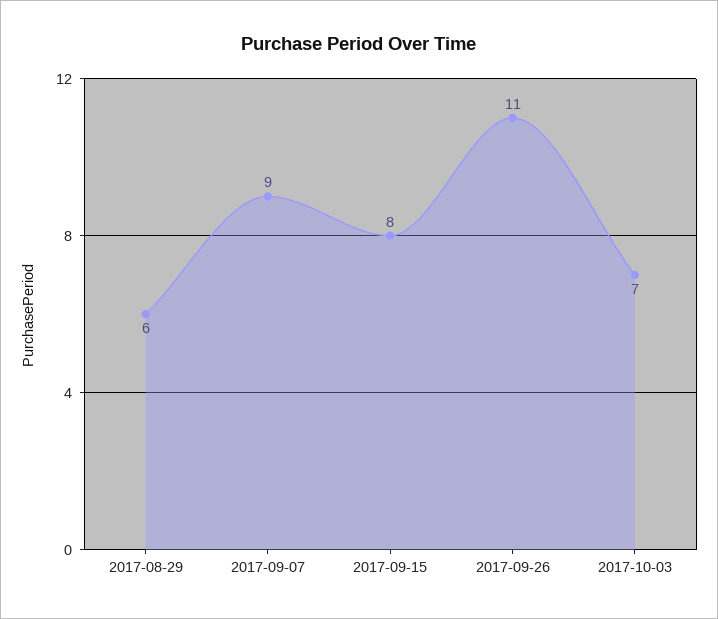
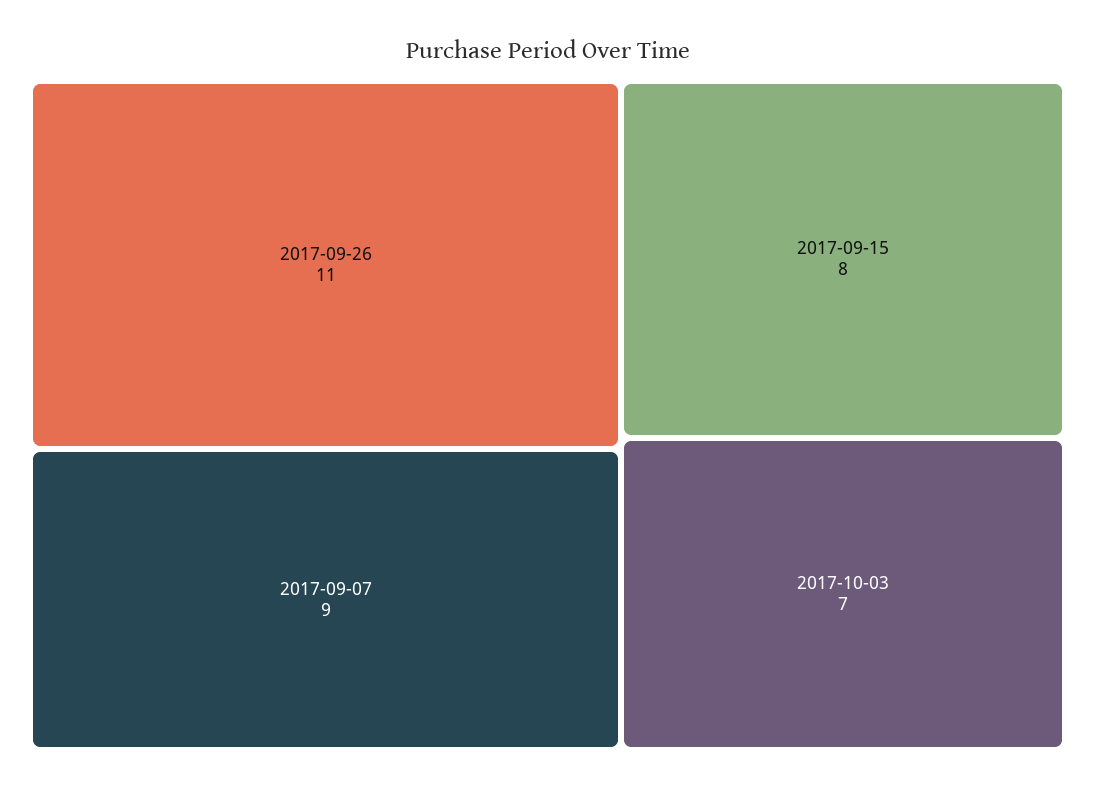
2017-08-29: 6 -> none

